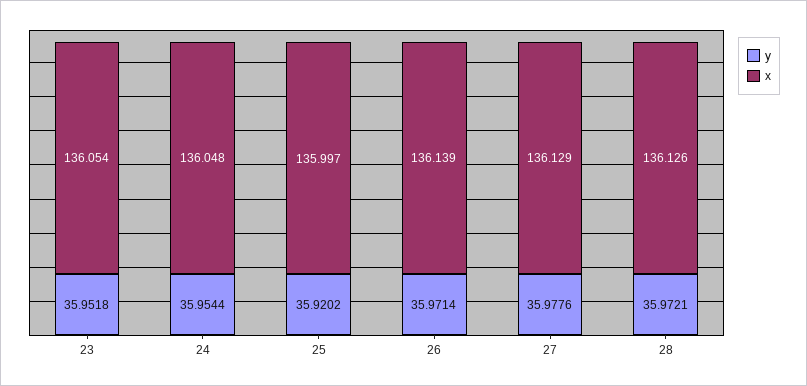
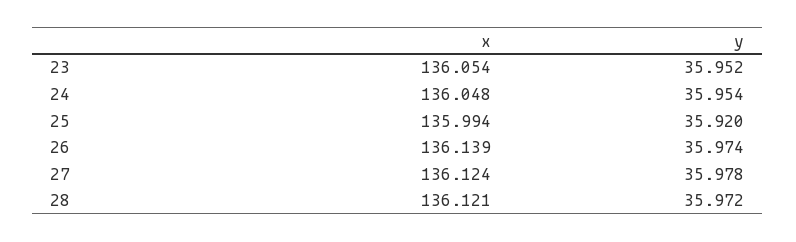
x, 25: 135.997 -> 135.994
y, 26: 35.9714 -> 35.974
x, 27: 136.129 -> 136.124
x, 28: 136.126 -> 136.121

